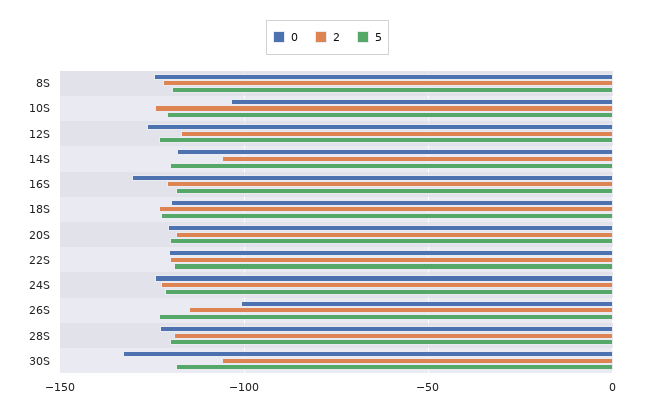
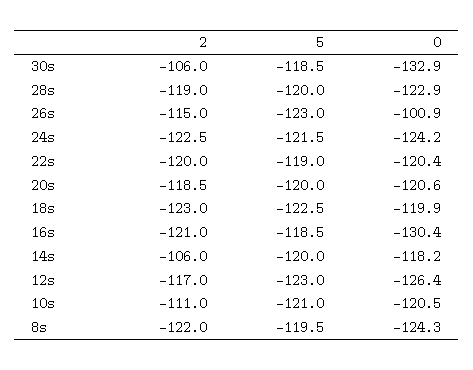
0, 10S: -105 -> -120.5
2, 10S: -125 -> -111

